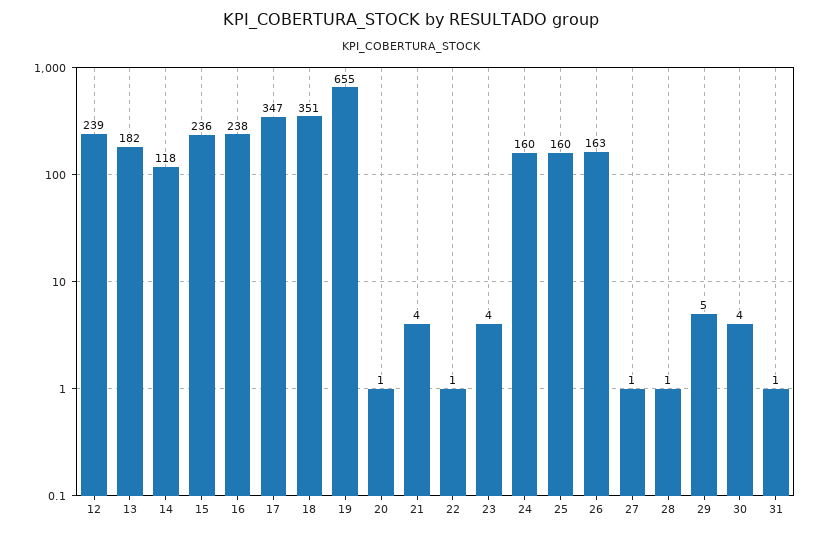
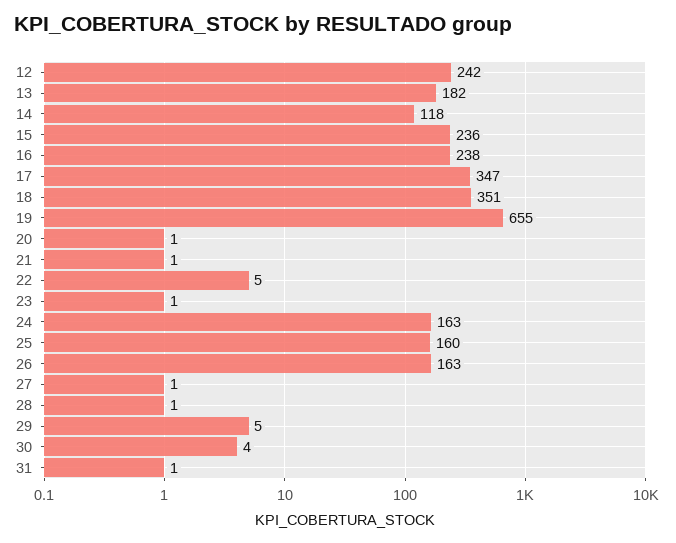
12: 239 -> 242
21: 4 -> 1
22: 1 -> 5
23: 4 -> 1
24: 160 -> 163

